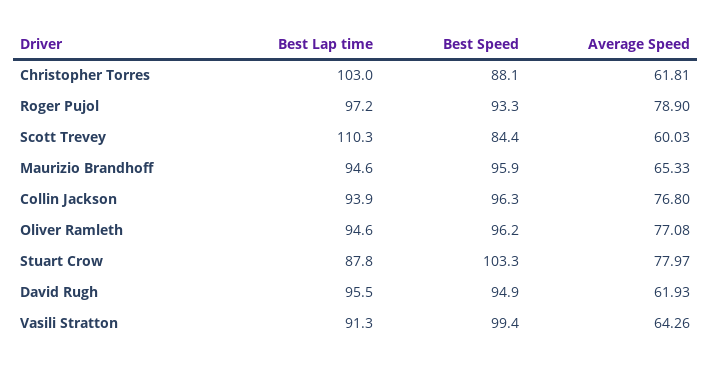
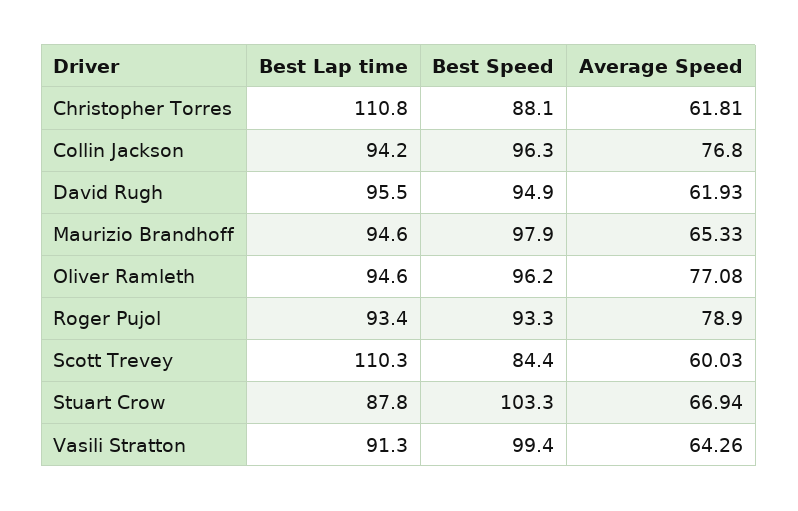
Best Lap time, Christopher Torres: 103 -> 110.8
Best Lap time, Roger Pujol: 97.2 -> 93.4
Best Speed, Maurizio Brandhoff: 95.9 -> 97.9
Best Lap time, Collin Jackson: 93.9 -> 94.2
Average Speed, Stuart Crow: 77.97 -> 66.94

